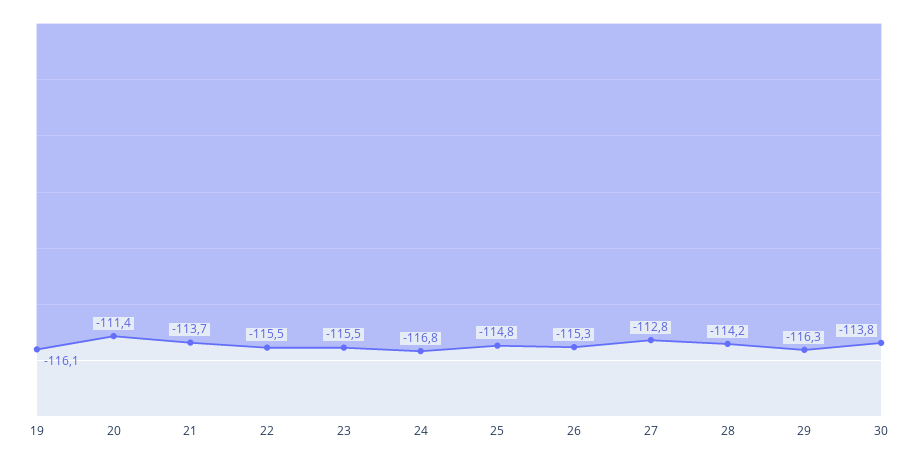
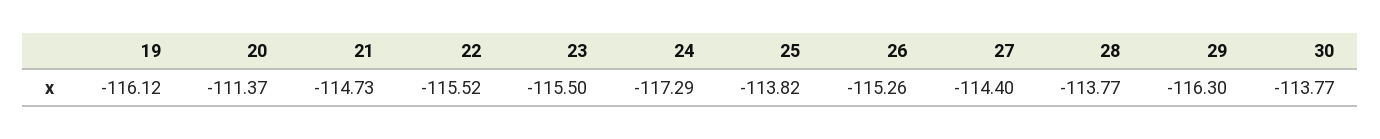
21: -113.7 -> -114.73
24: -116.8 -> -117.29
25: -114.8 -> -113.82
27: -112.8 -> -114.4
28: -114.2 -> -113.77

